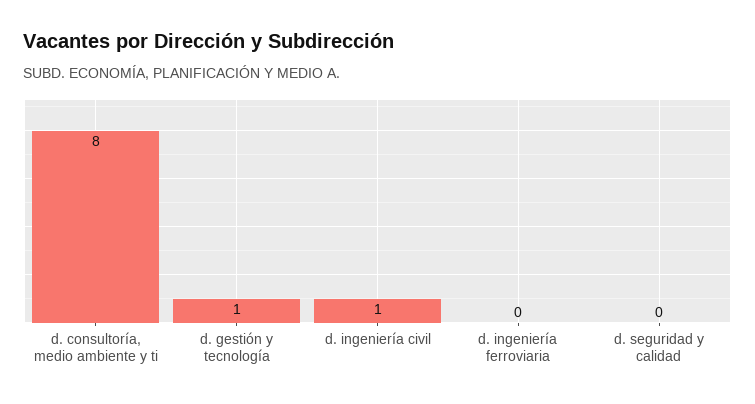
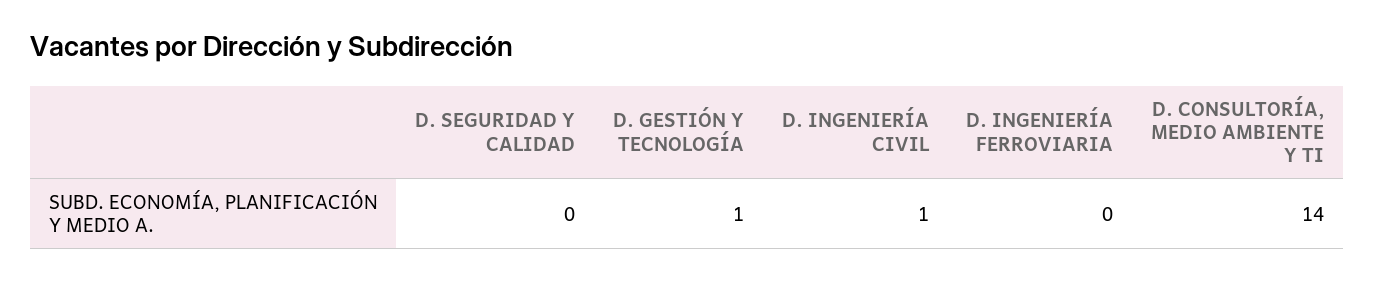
d. consultoría, medio ambiente y ti: 8 -> 14

